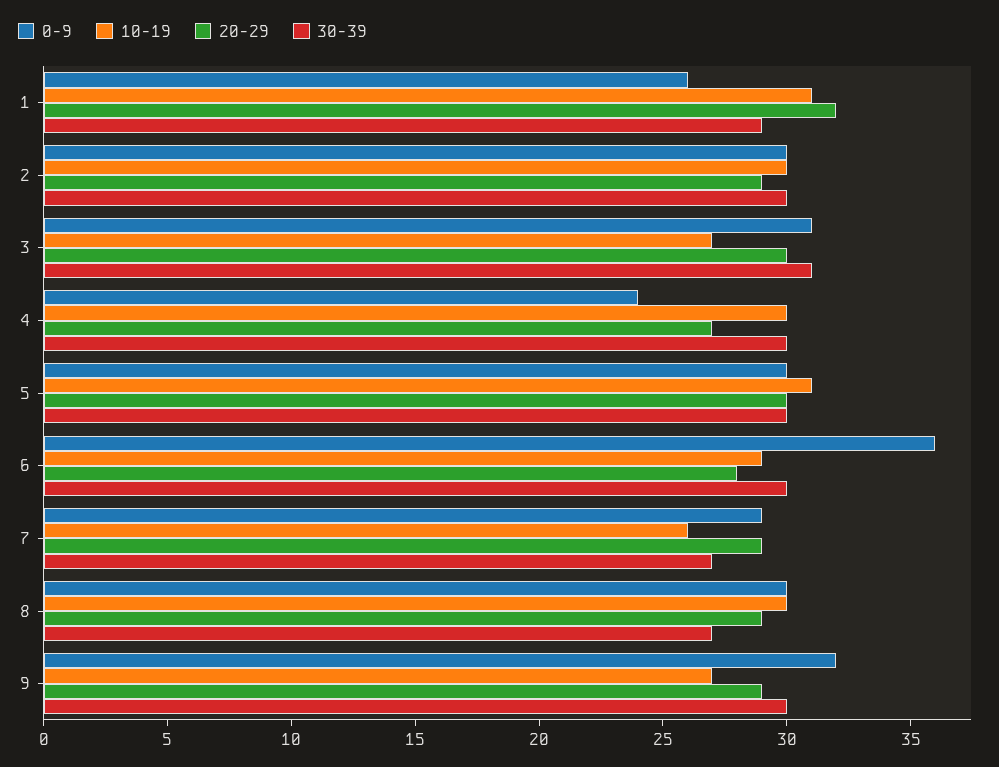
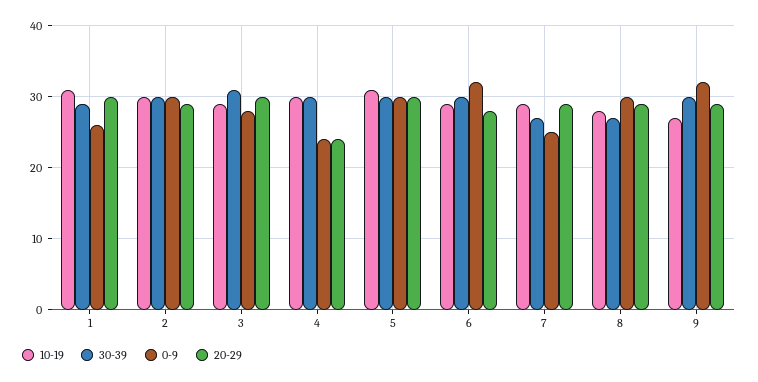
20-29, 1: 32 -> 30
0-9, 3: 31 -> 28
10-19, 3: 27 -> 29
20-29, 4: 27 -> 24
0-9, 6: 36 -> 32
0-9, 7: 29 -> 25
10-19, 7: 26 -> 29
10-19, 8: 30 -> 28

